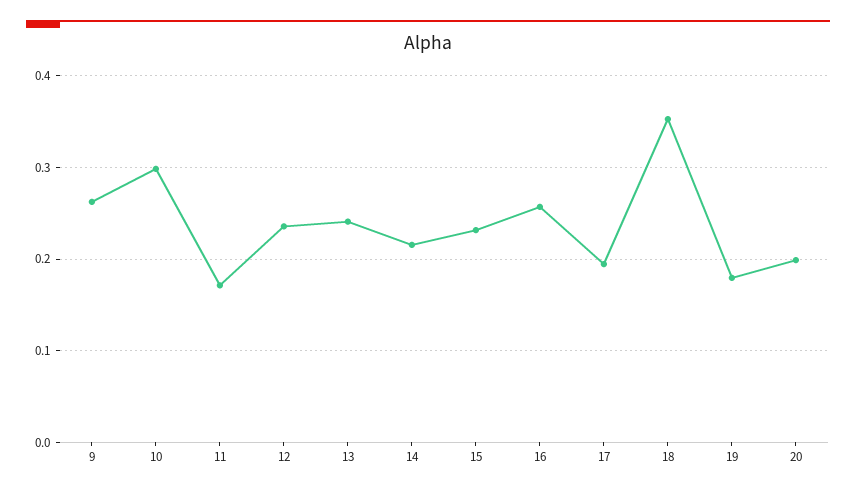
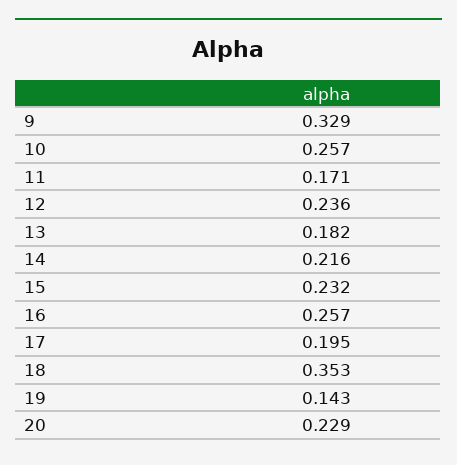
9: 0.26 -> 0.329
10: 0.3 -> 0.257
13: 0.24 -> 0.182
19: 0.18 -> 0.143
20: 0.2 -> 0.229

